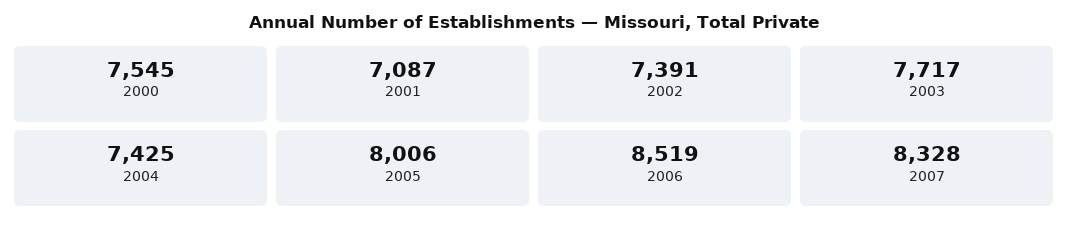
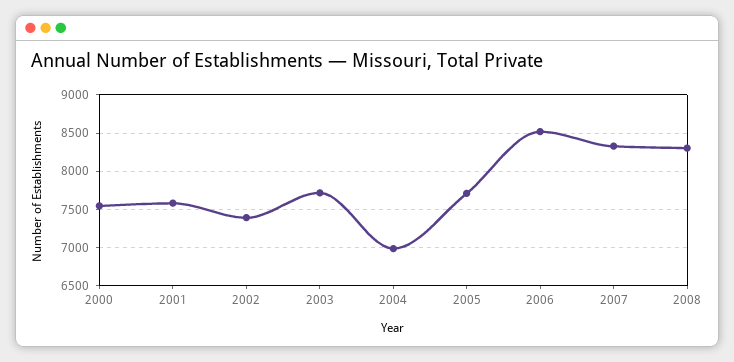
2001: 7087 -> 7600
2004: 7425 -> 7000
2005: 8006 -> 7700
2008: none -> 8300

